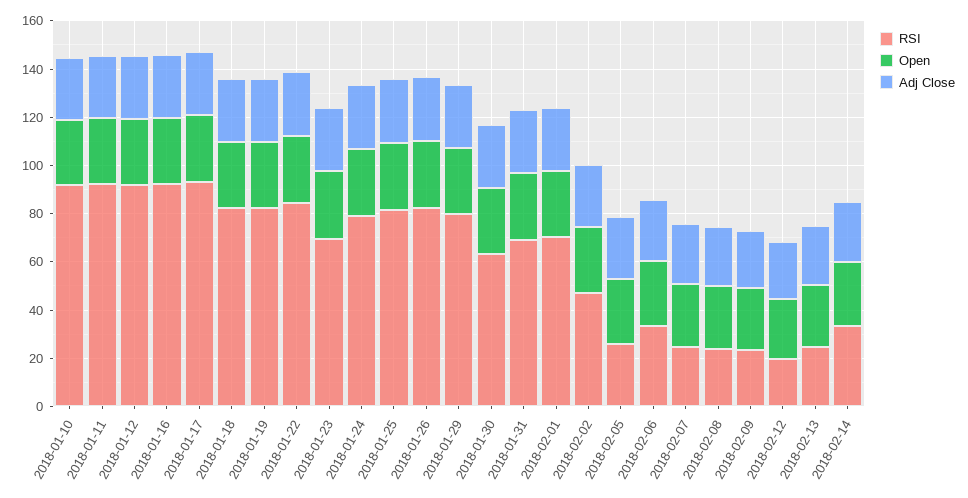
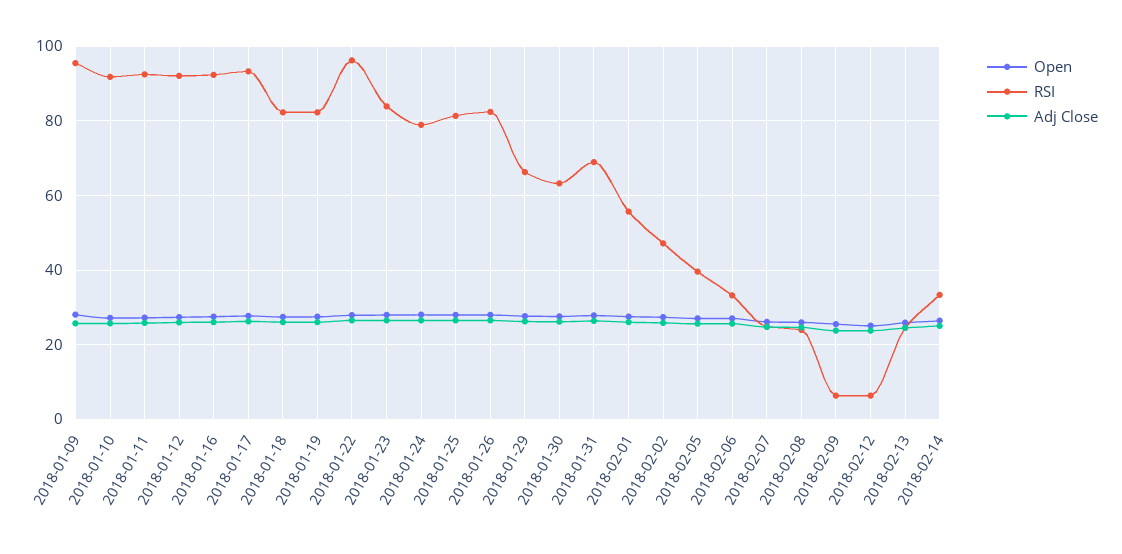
RSI, 2018-01-22: 85 -> 96
RSI, 2018-01-23: 70 -> 84
RSI, 2018-01-29: 80 -> 66
RSI, 2018-02-01: 70 -> 56
RSI, 2018-02-05: 25 -> 40
RSI, 2018-02-09: 25 -> 6
RSI, 2018-02-12: 20 -> 6
Open, 2018-01-09: none -> 28
RSI, 2018-01-09: none -> 96
Adj Close, 2018-01-09: none -> 26

